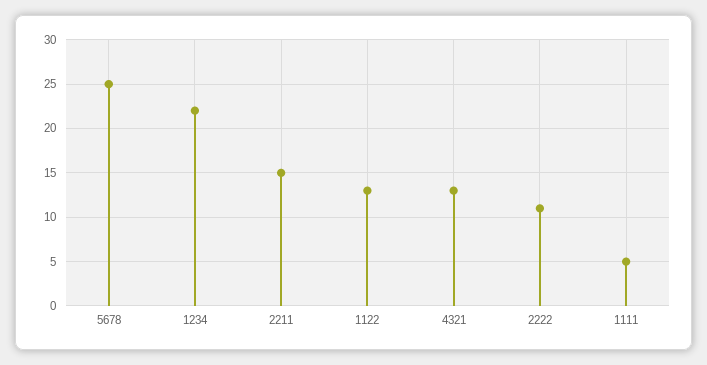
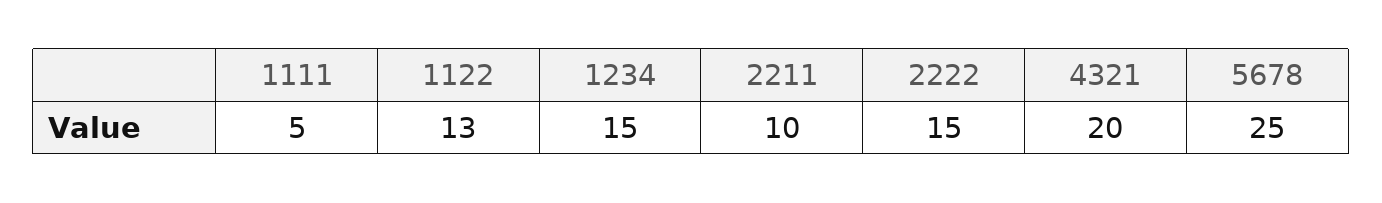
1234: 22 -> 15
2211: 15 -> 10
4321: 13 -> 20
2222: 11 -> 15

